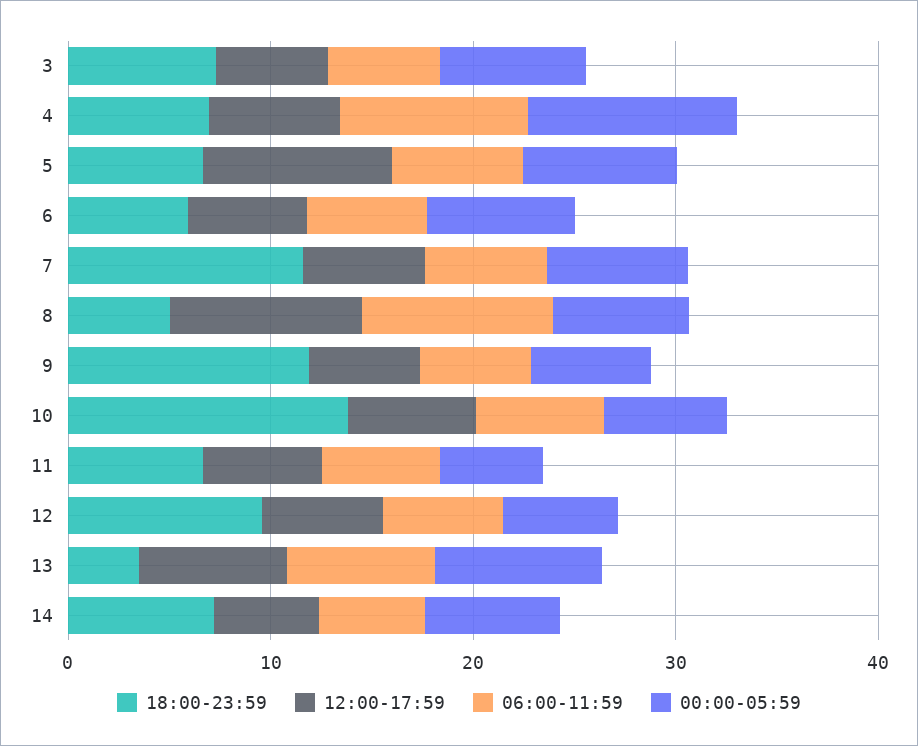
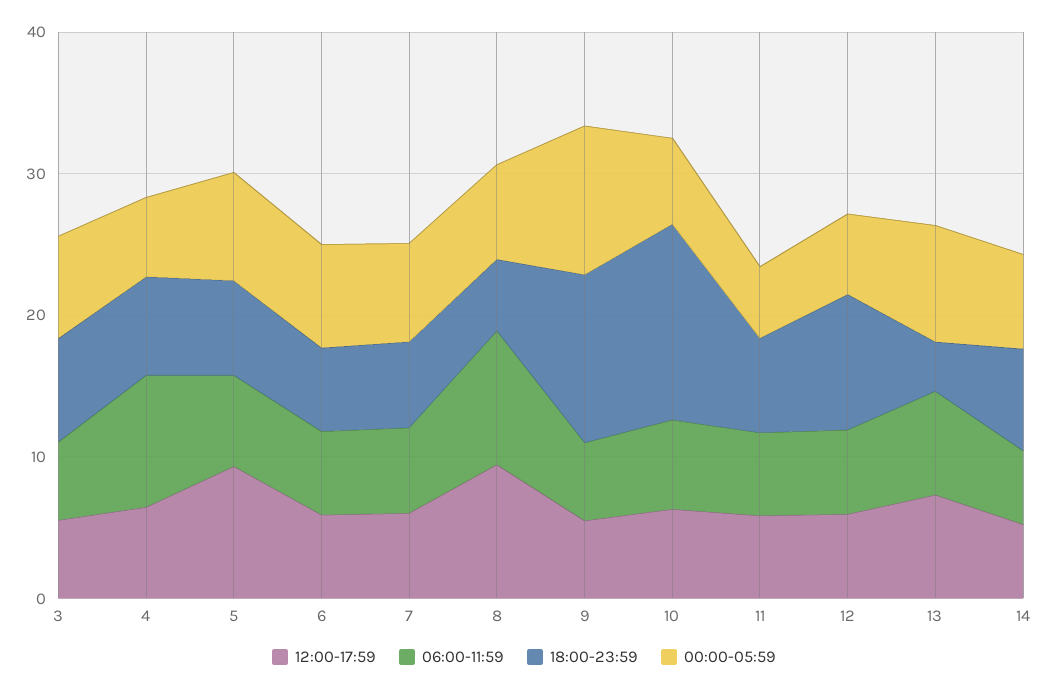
00:00-05:59, 4: 10 -> 6
18:00-23:59, 7: 12 -> 6
00:00-05:59, 9: 6 -> 10

